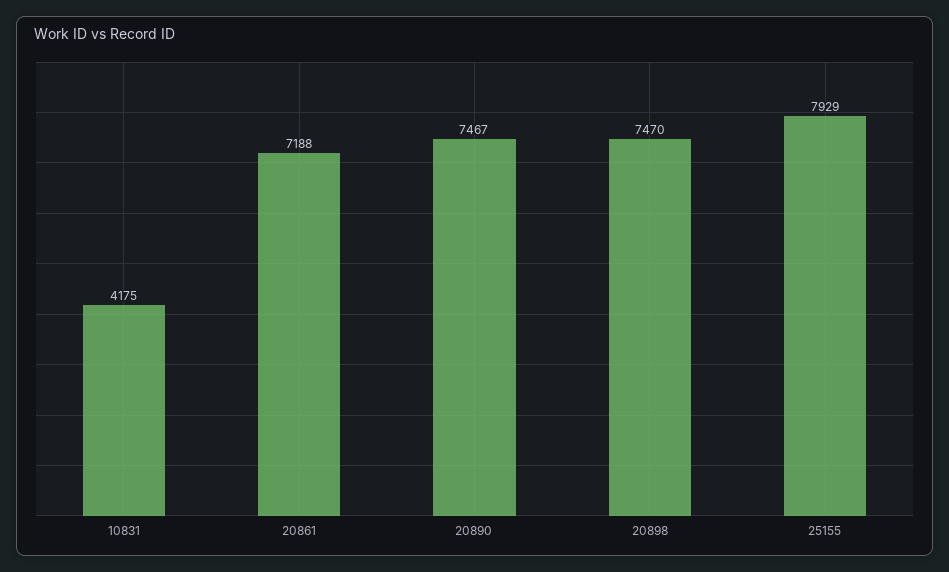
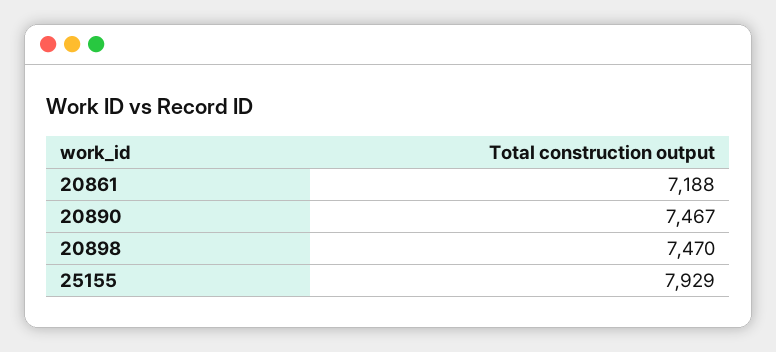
10831: 4175 -> none

